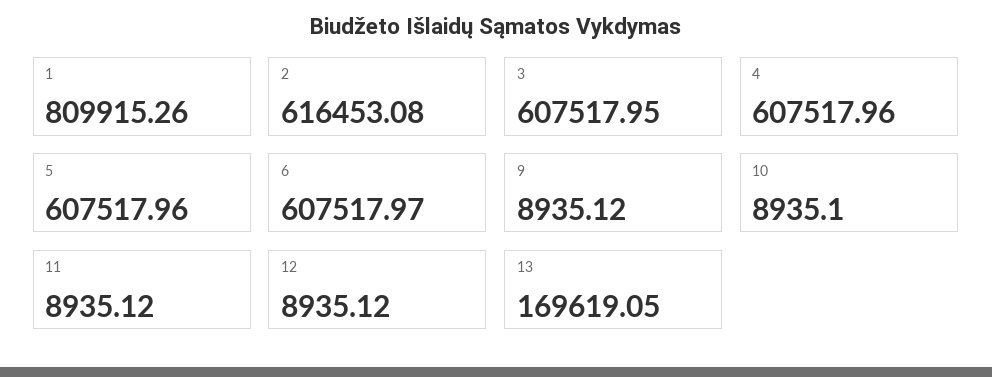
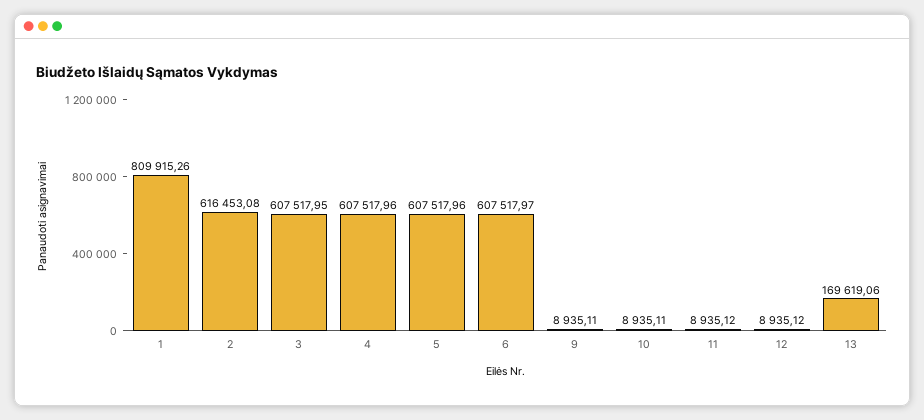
9: 8935.12 -> 8935.11
10: 8935.1 -> 8935.11
13: 169619.05 -> 169619.06

